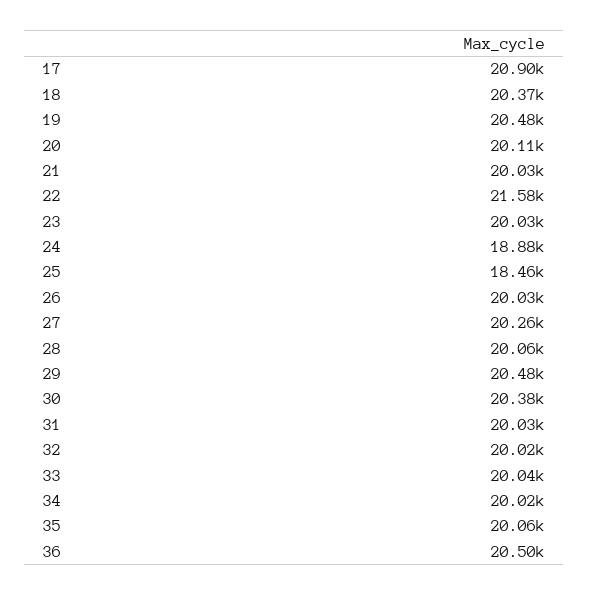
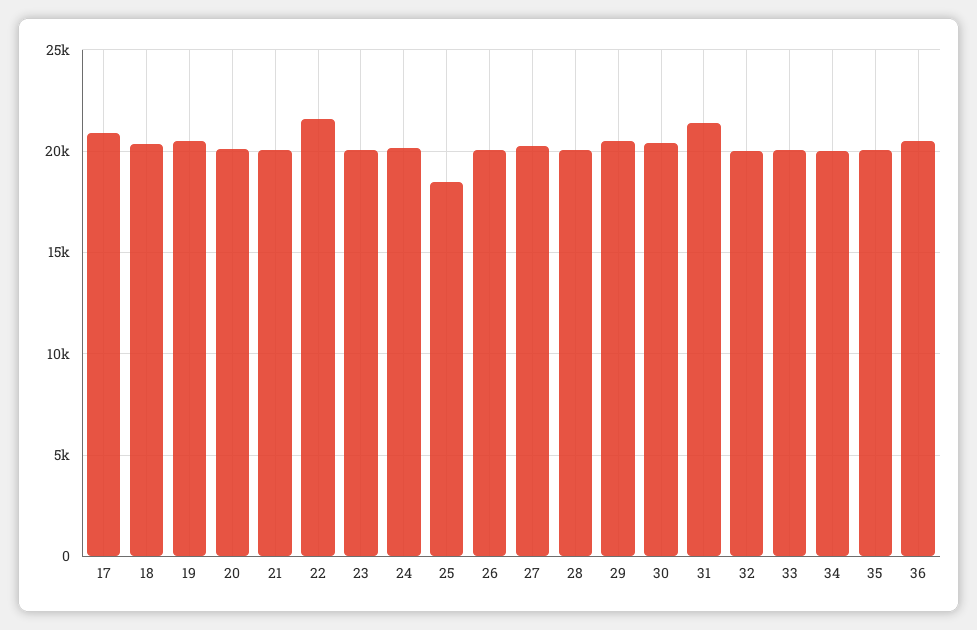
24: 18880 -> 20000
31: 20030 -> 21500

